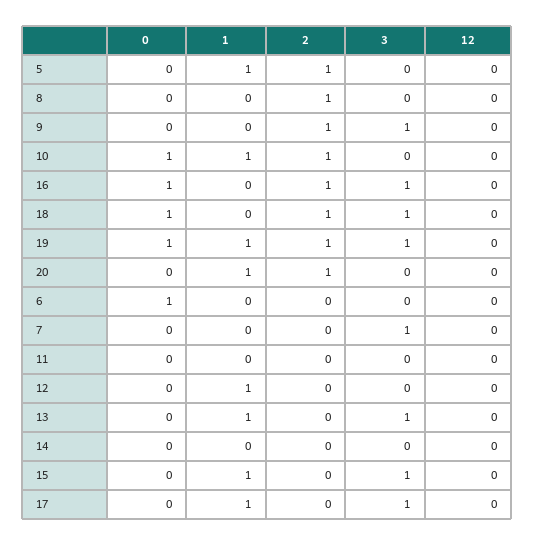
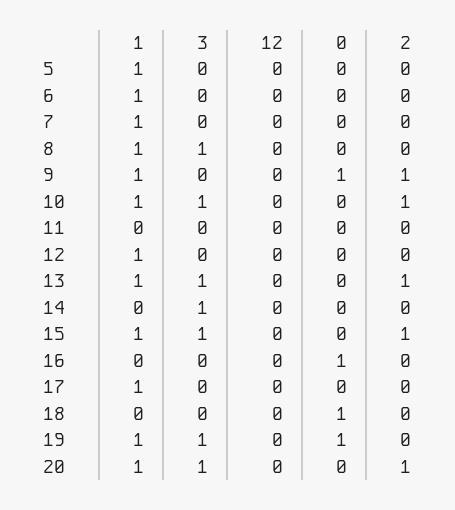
2, 5: 1 -> 0
1, 8: 0 -> 1
2, 8: 1 -> 0
3, 8: 0 -> 1
0, 9: 0 -> 1
1, 9: 0 -> 1
3, 9: 1 -> 0
0, 10: 1 -> 0
3, 10: 0 -> 1
2, 16: 1 -> 0
3, 16: 1 -> 0
2, 18: 1 -> 0
3, 18: 1 -> 0
2, 19: 1 -> 0
3, 20: 0 -> 1
0, 6: 1 -> 0
1, 6: 0 -> 1
1, 7: 0 -> 1
3, 7: 1 -> 0
2, 13: 0 -> 1
3, 14: 0 -> 1
2, 15: 0 -> 1
3, 17: 1 -> 0

